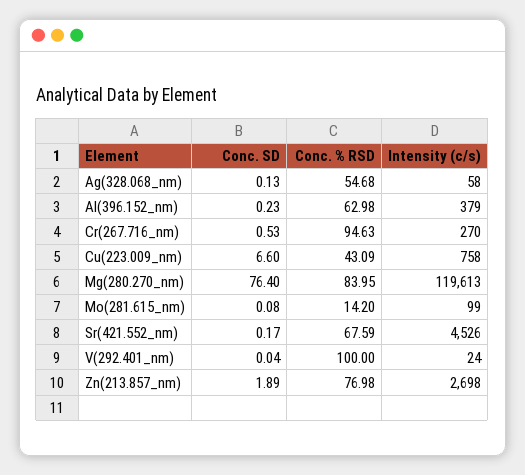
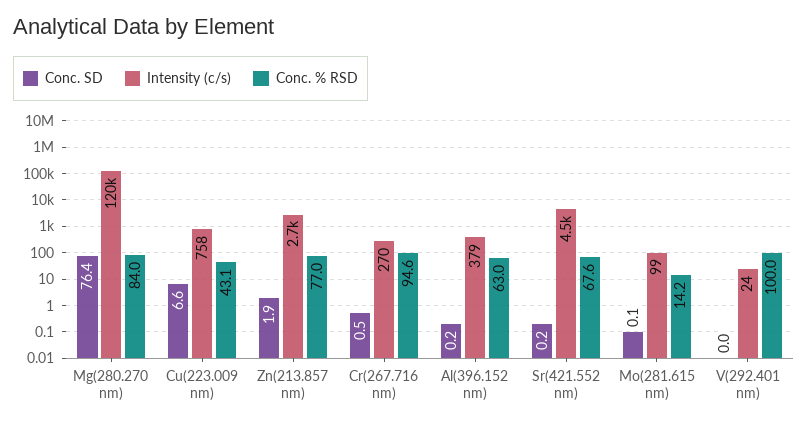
Conc. SD, Ag(328.068_nm): 0.13 -> none
Conc. % RSD, Ag(328.068_nm): 54.68 -> none
Intensity (c/s), Ag(328.068_nm): 58 -> none

